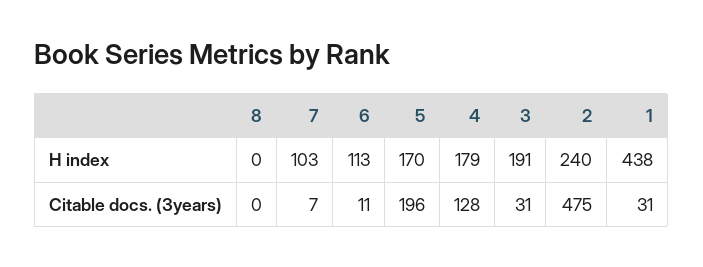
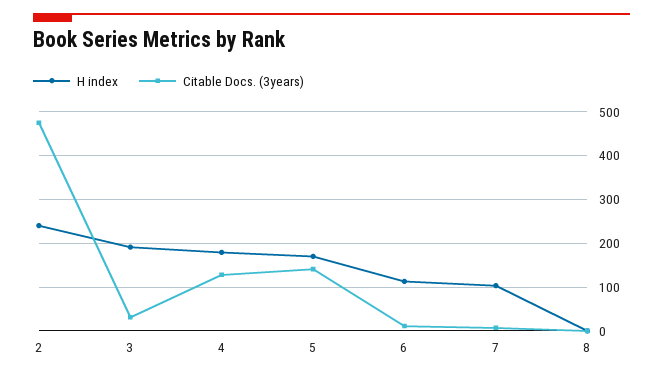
H index, 1: 438 -> none
Citable docs. (3years), 5: 196 -> 140
Citable docs. (3years), 1: 31 -> none

